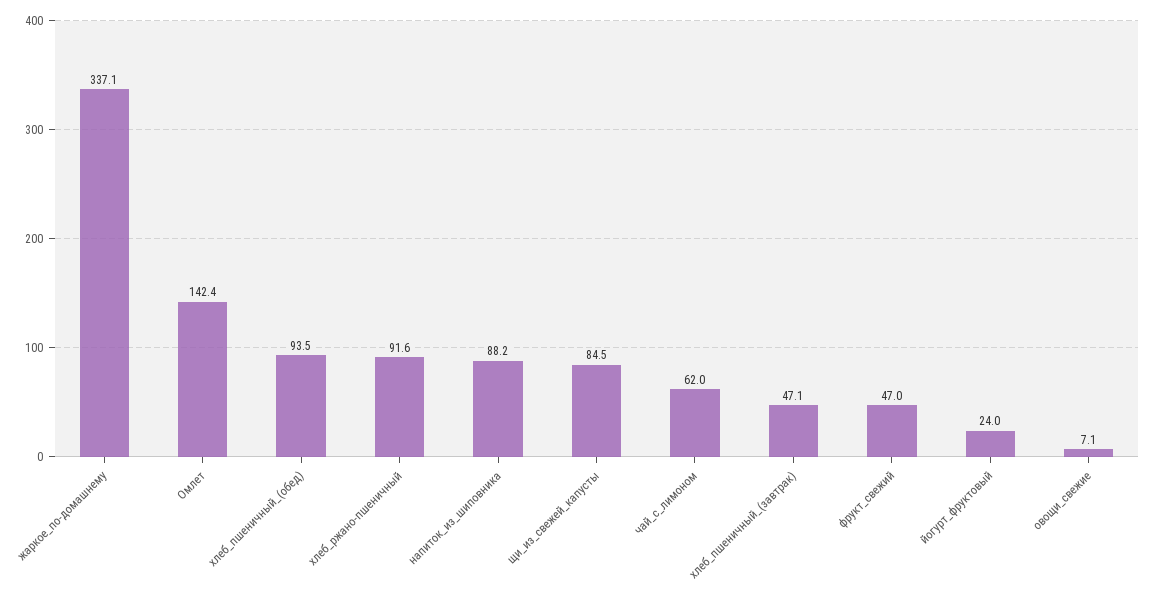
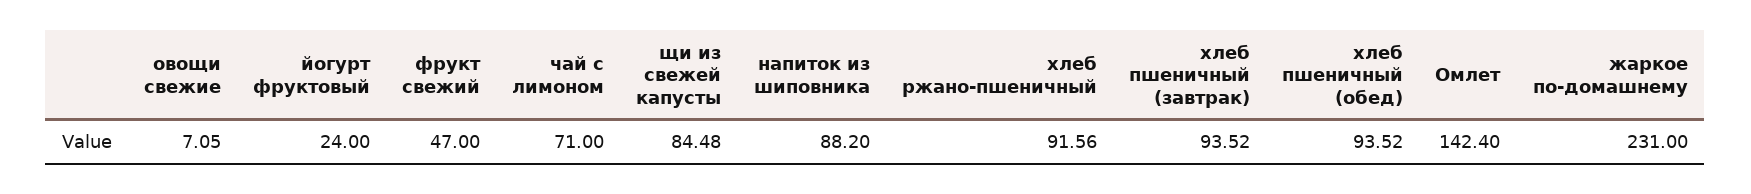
жаркое_по-домашнему: 337.1 -> 231
чай_с_лимоном: 62 -> 71
хлеб_пшеничный_(завтрак): 47.1 -> 93.52

